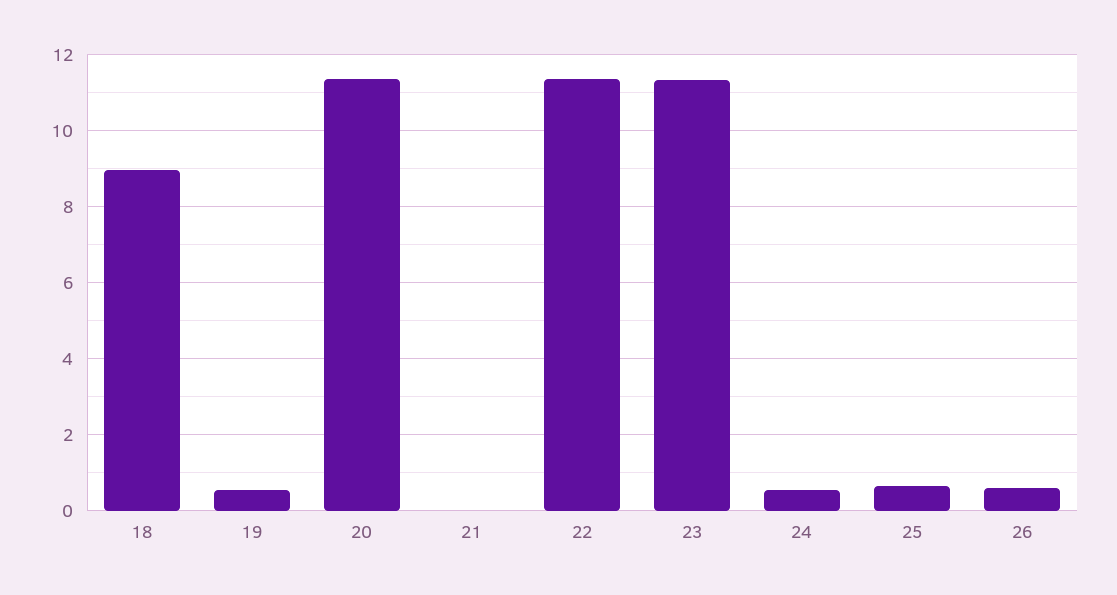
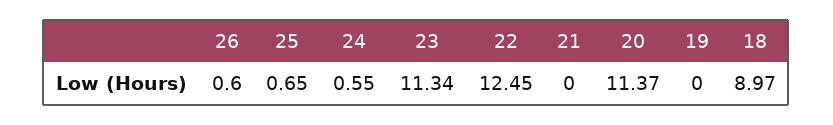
19: 0.6 -> 0
22: 11.4 -> 12.45

